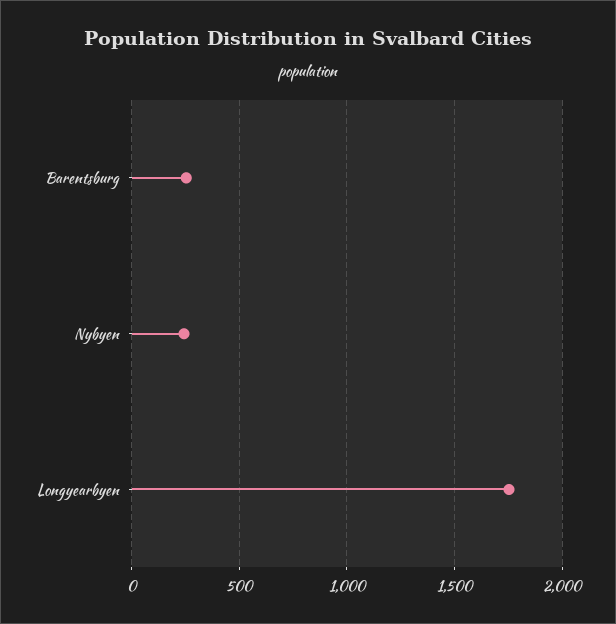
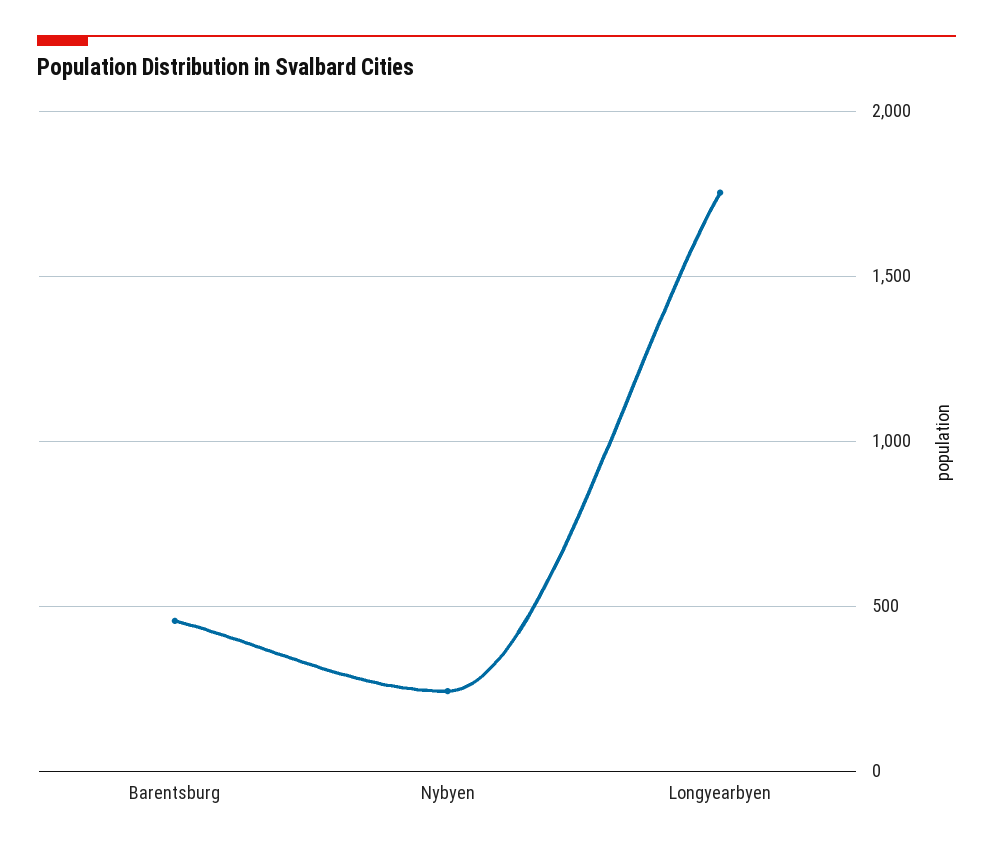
Barentsburg: 250 -> 450

